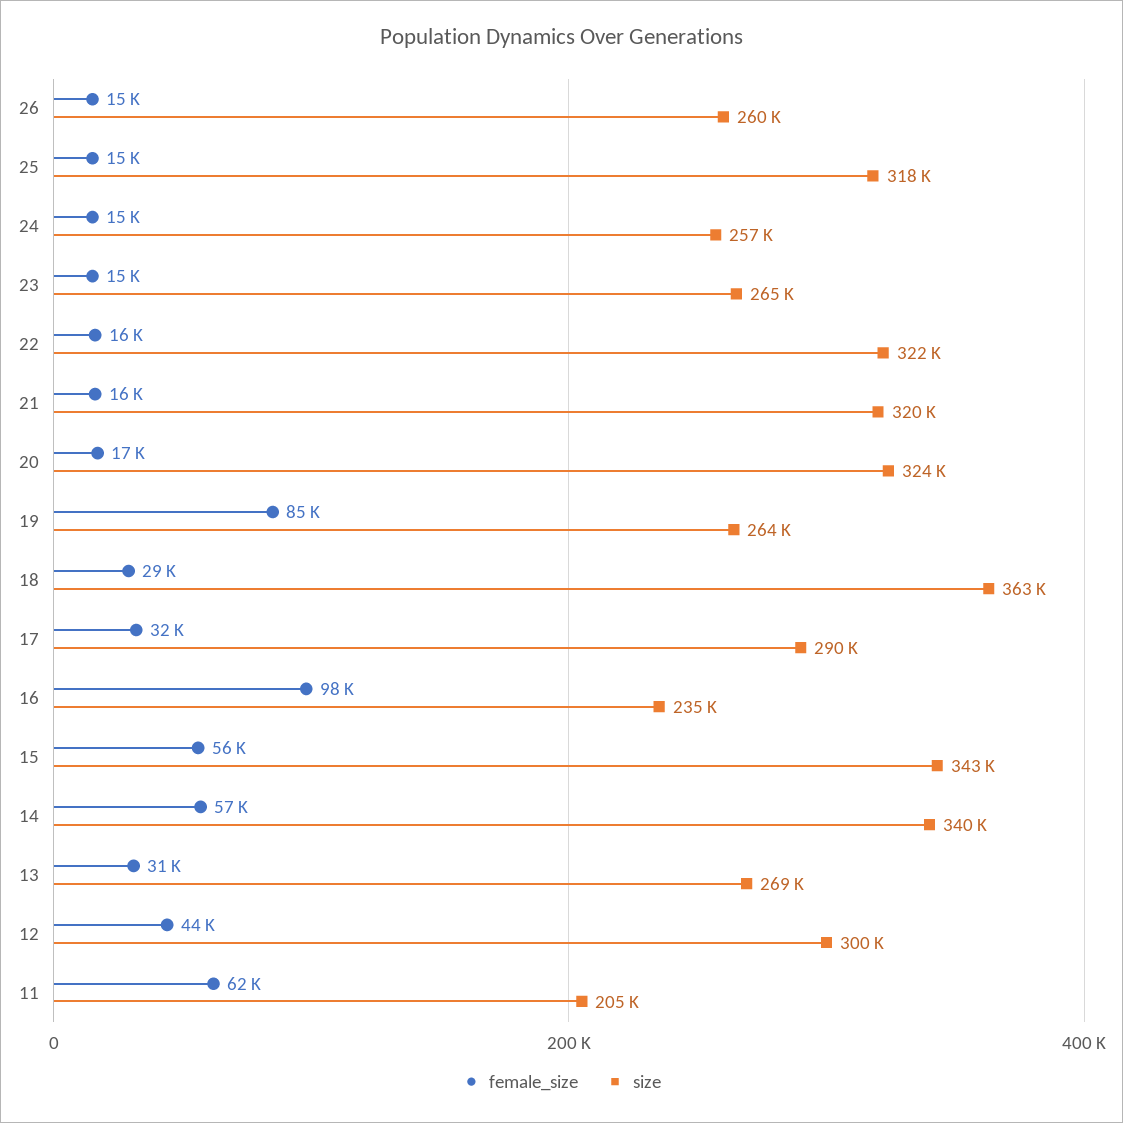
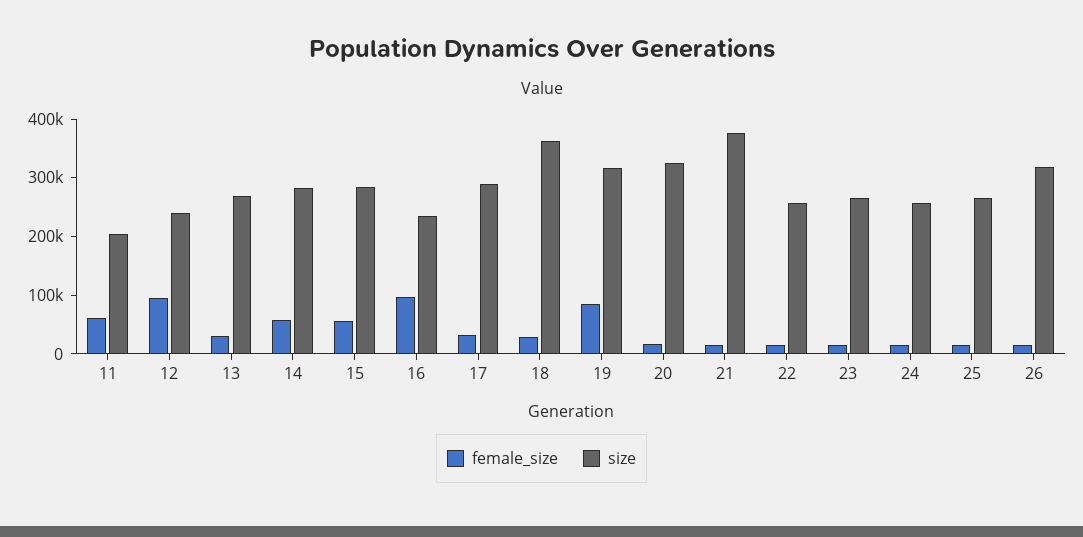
size, 26: 260000 -> 320000
size, 25: 318000 -> 260000
size, 22: 322000 -> 260000
size, 21: 320000 -> 380000
size, 19: 264000 -> 320000
size, 15: 343000 -> 280000
size, 14: 340000 -> 280000
female_size, 12: 44000 -> 100000
size, 12: 300000 -> 240000

